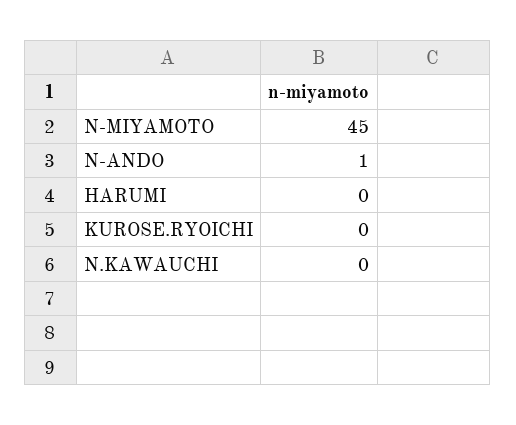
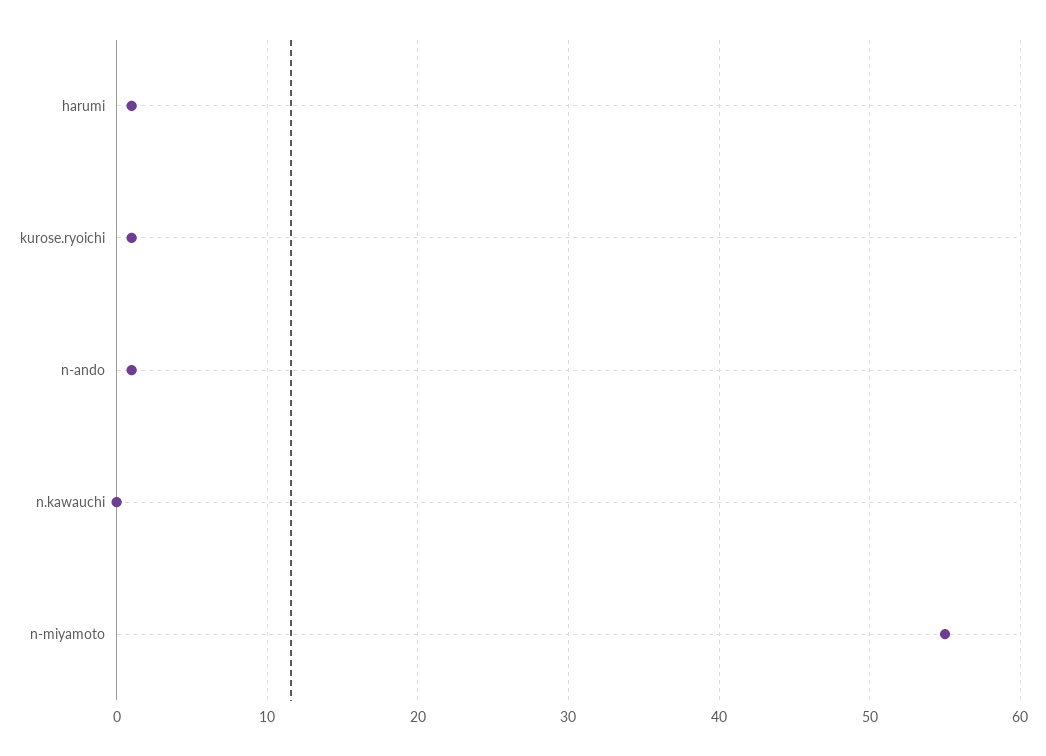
N-MIYAMOTO: 45 -> 55
HARUMI: 0 -> 1
KUROSE.RYOICHI: 0 -> 1

